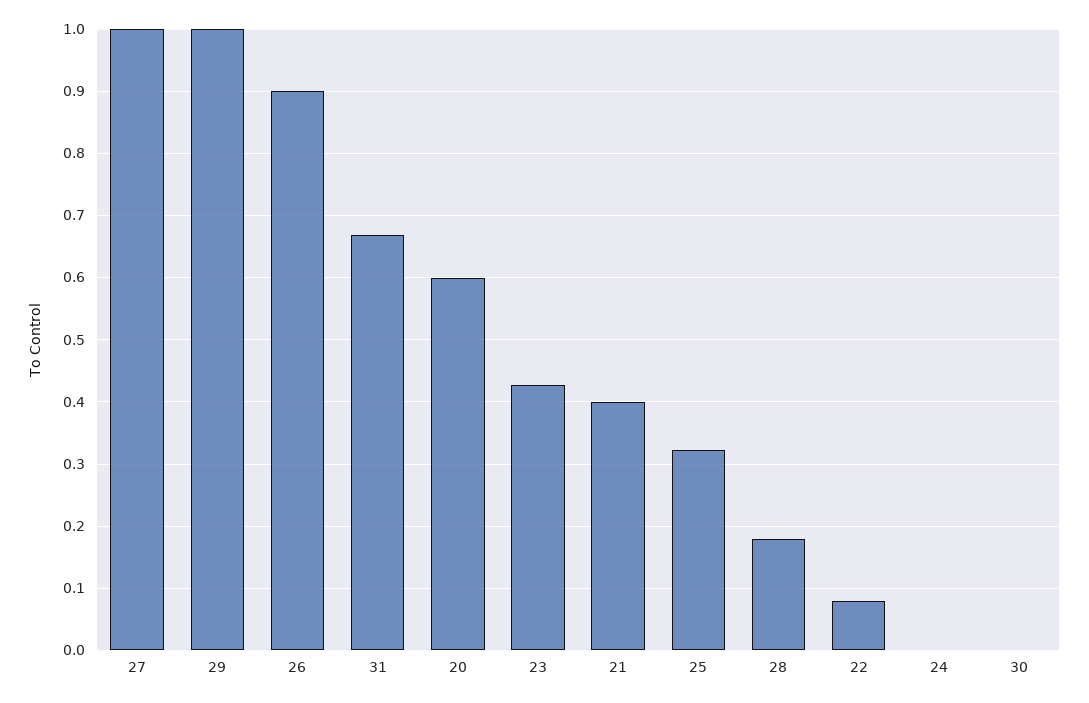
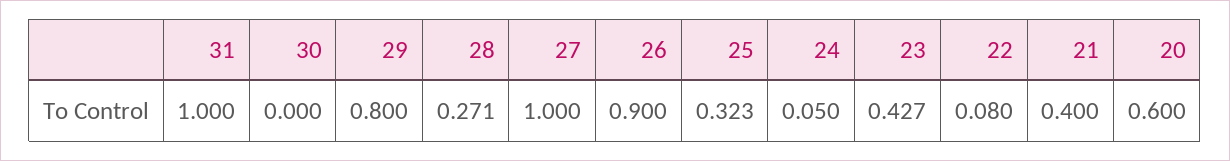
29: 1 -> 0.8
31: 0.67 -> 1
28: 0.18 -> 0.271
24: 0 -> 0.05

